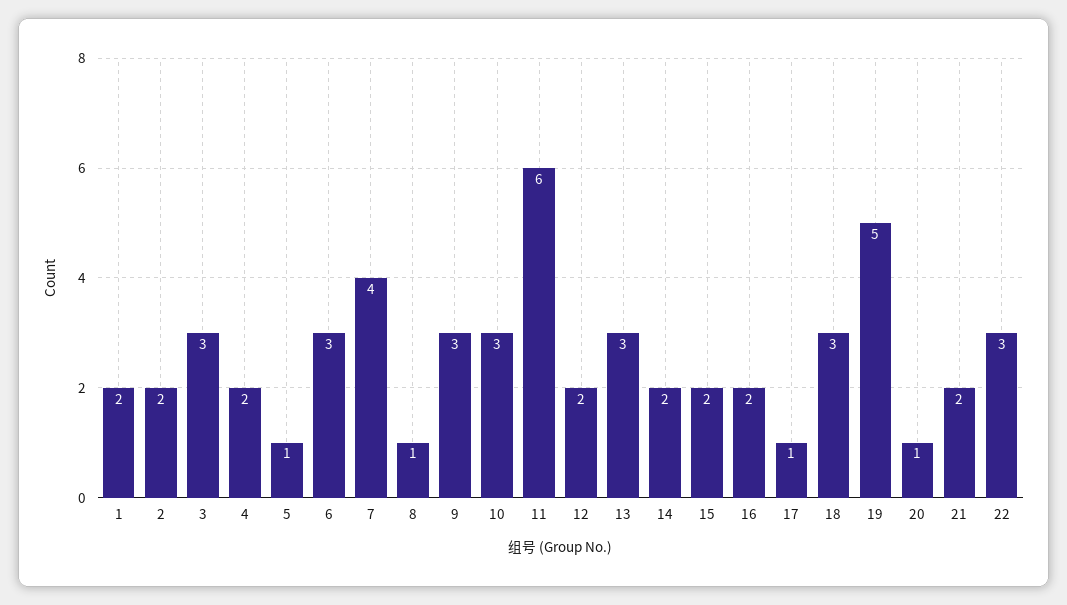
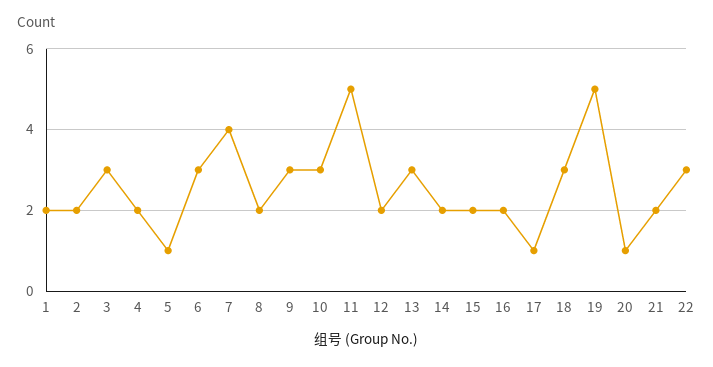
8: 1 -> 2
11: 6 -> 5

